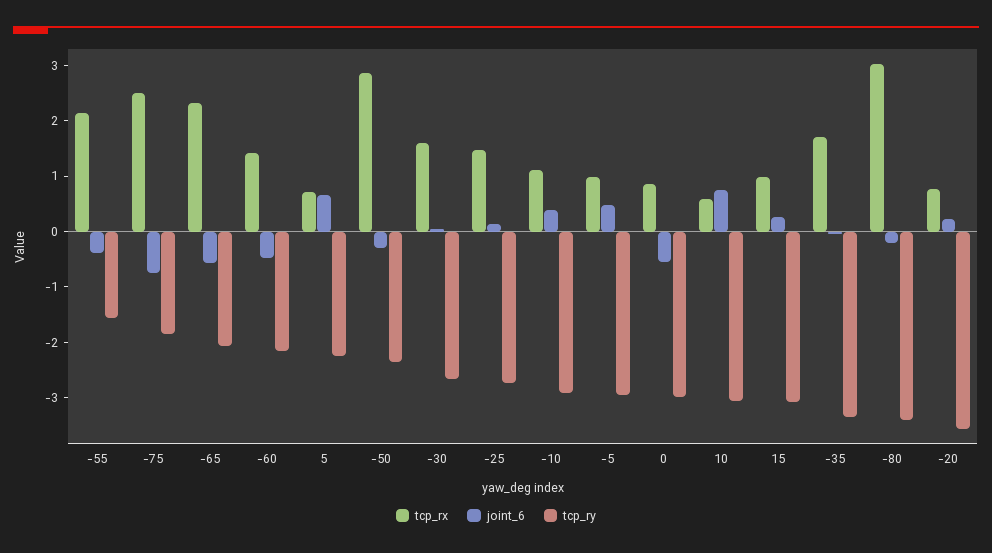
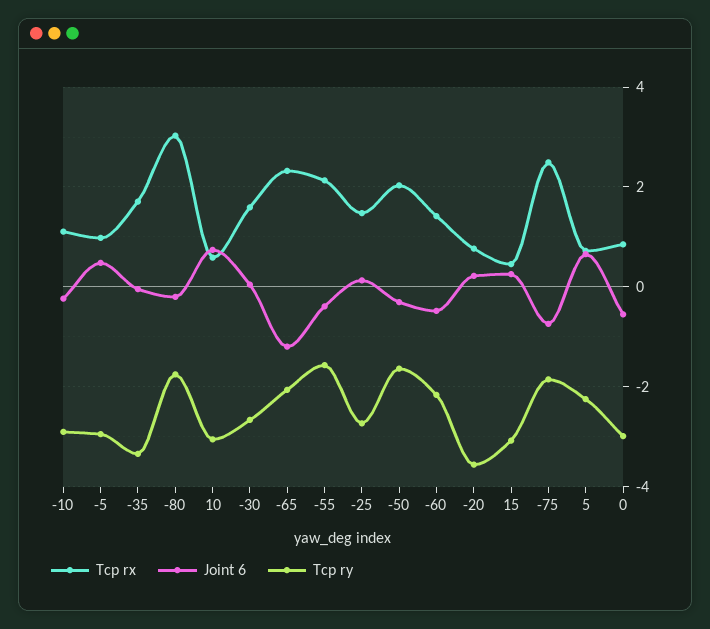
joint_6, -65: -0.6 -> -1.2
tcp_rx, -50: 2.8 -> 2
tcp_ry, -50: -2.4 -> -1.6
joint_6, -10: 0.4 -> -0.2
tcp_rx, 15: 1 -> 0.4
tcp_ry, -80: -3.4 -> -1.8

